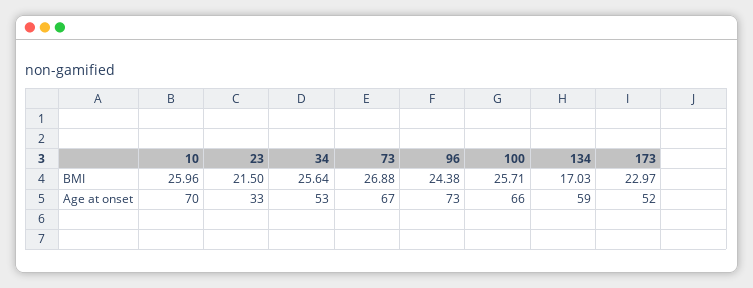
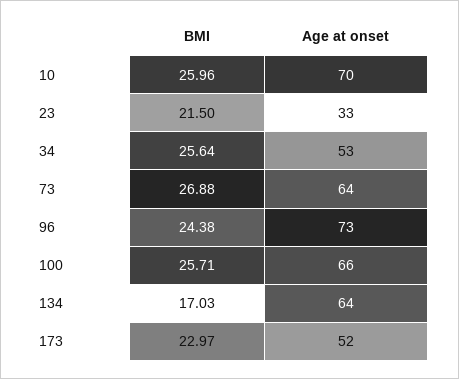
73, Age at onset: 67 -> 64
134, Age at onset: 59 -> 64

